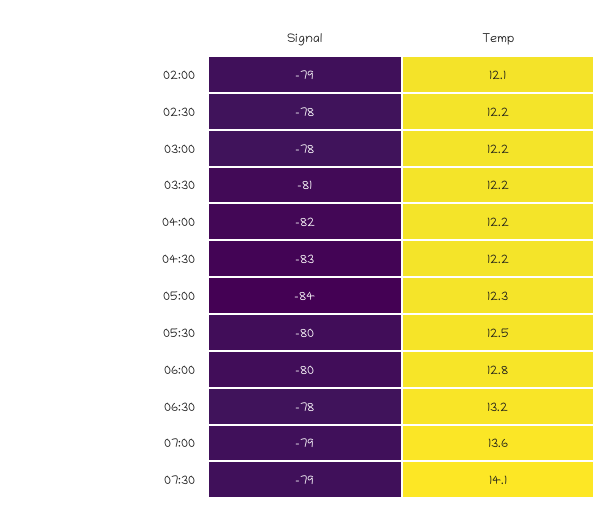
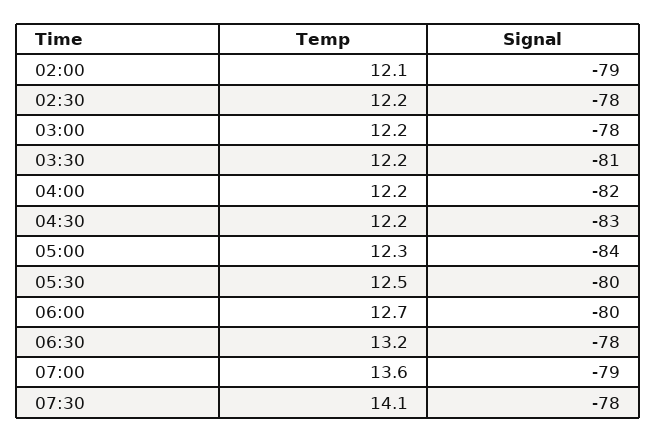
Temp, 06:00: 12.8 -> 12.7
Signal, 07:30: -79 -> -78

